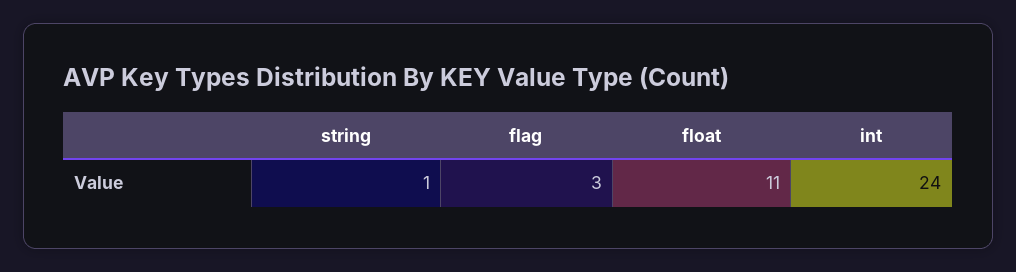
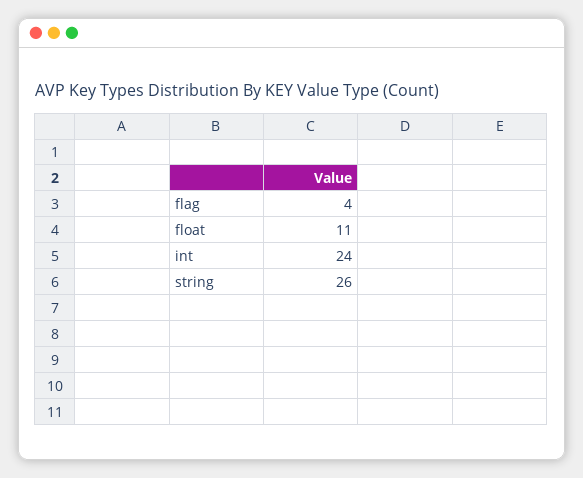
string: 1 -> 26
flag: 3 -> 4

